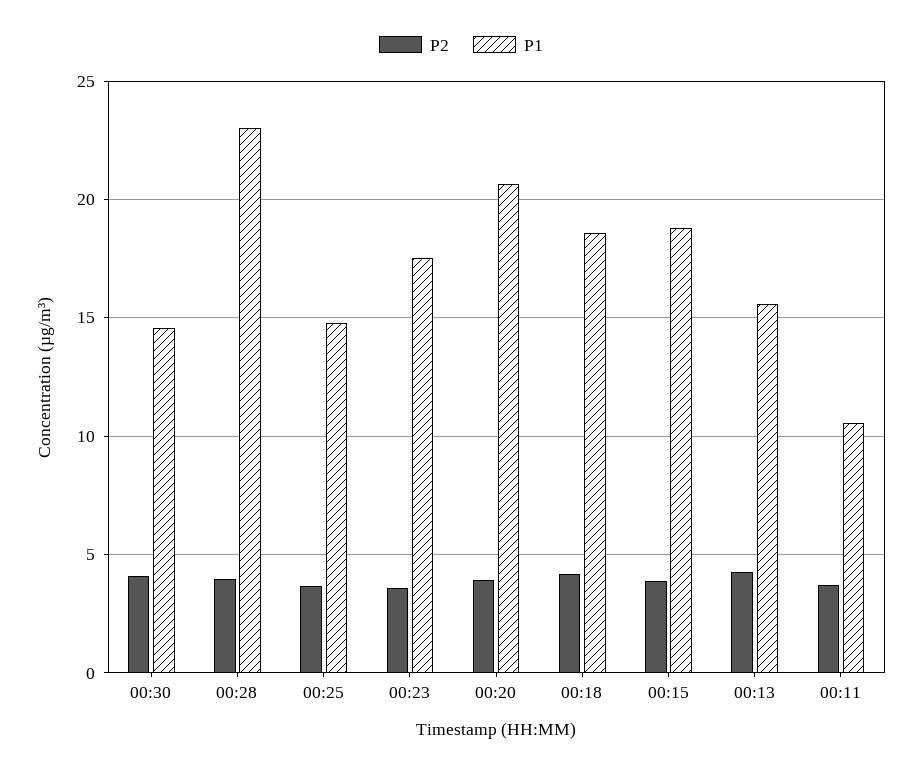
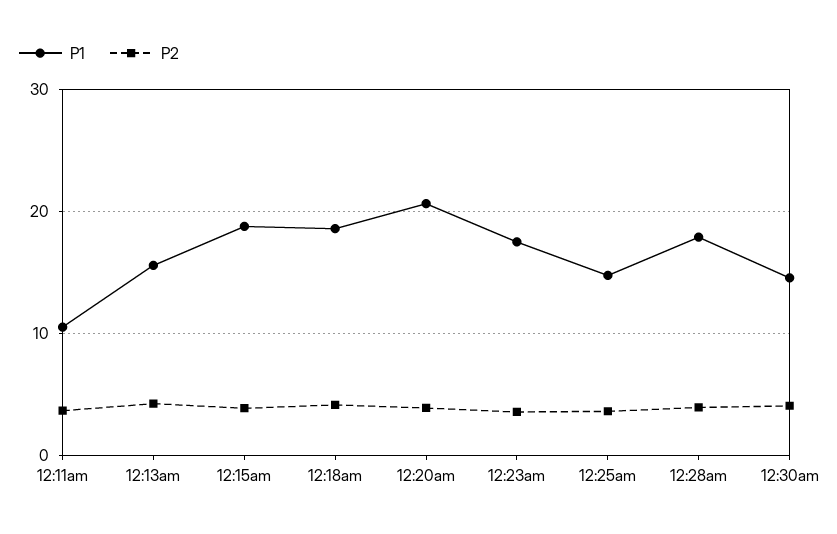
P1, 00:28: 23 -> 18

